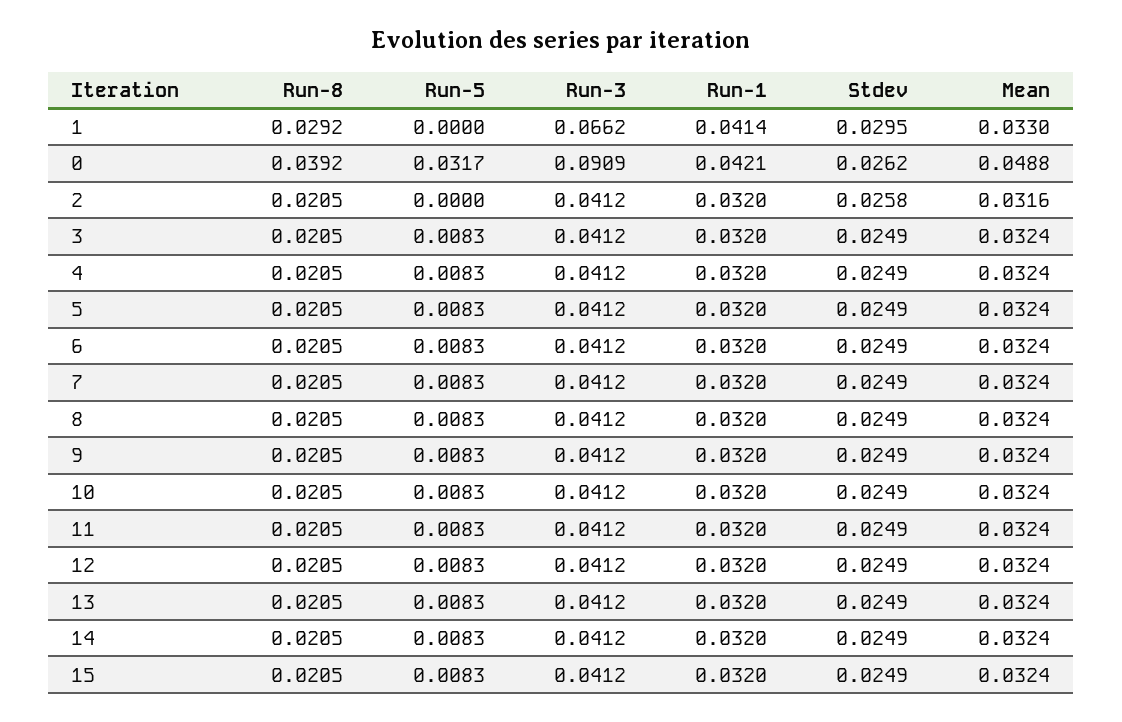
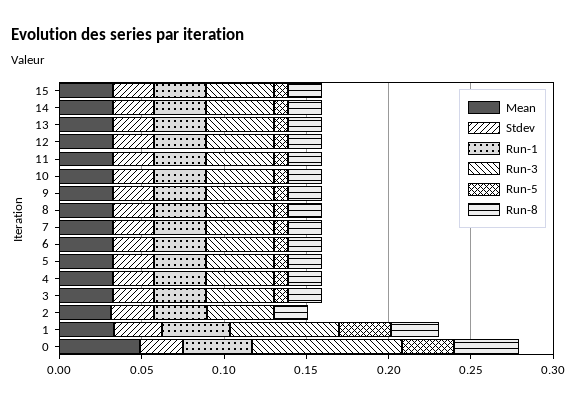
Run-5, 1: 0 -> 0.03

